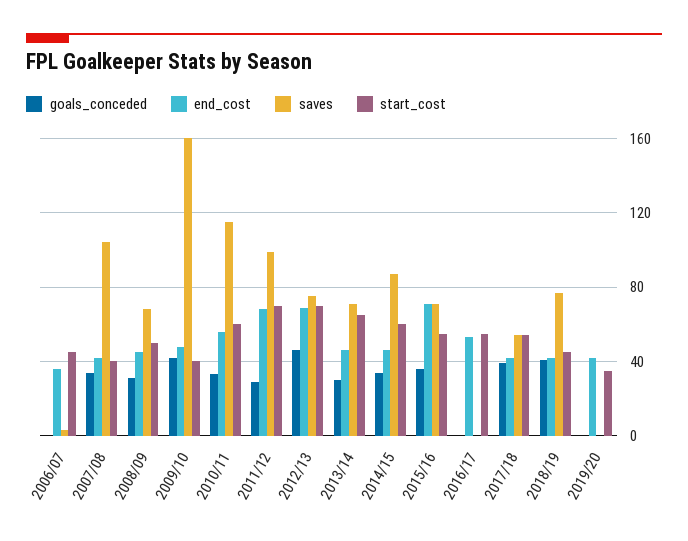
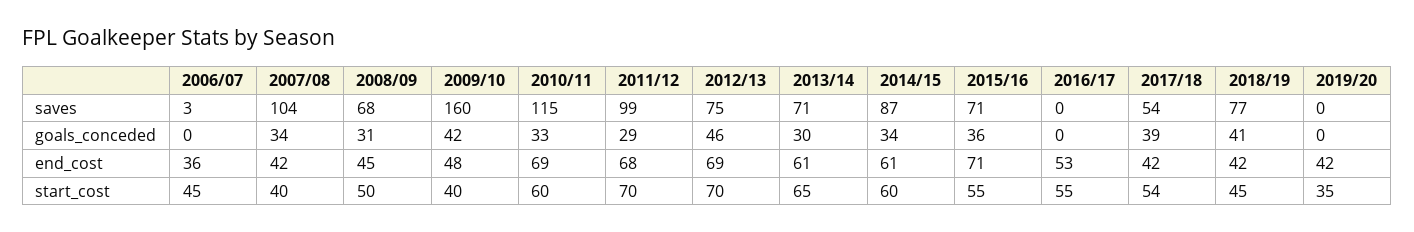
end_cost, 2010/11: 55 -> 69
end_cost, 2013/14: 45 -> 61
end_cost, 2014/15: 45 -> 61

